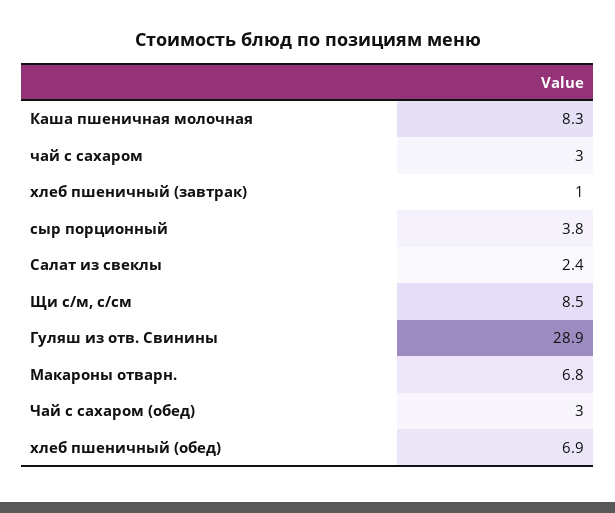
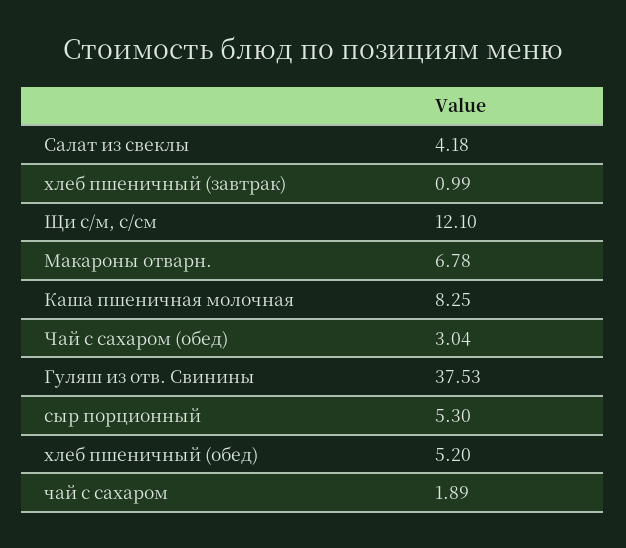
чай с сахаром: 3 -> 1.89
сыр порционный: 3.8 -> 5.3
Салат из свеклы: 2.4 -> 4.18
Щи с/м, с/см: 8.5 -> 12.1
Гуляш из отв. Свинины: 28.9 -> 37.53
хлеб пшеничный (обед): 6.9 -> 5.2

